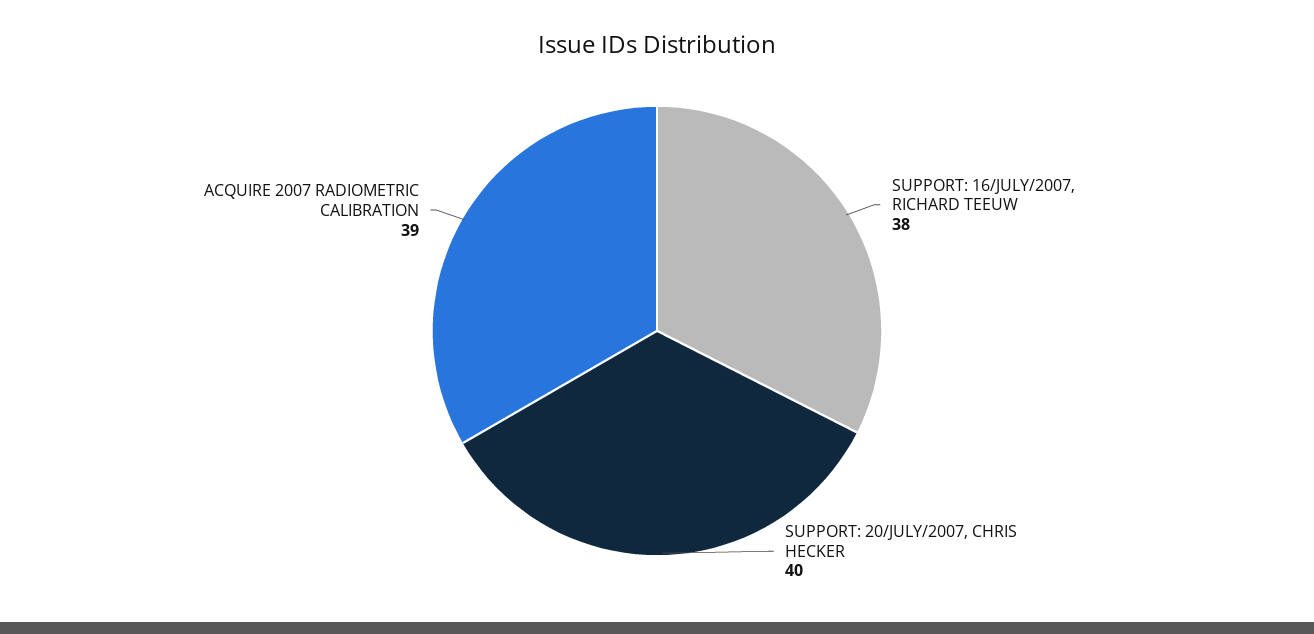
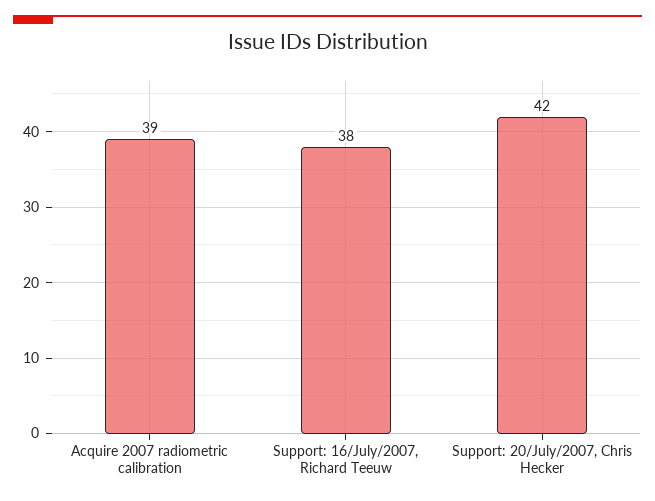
SUPPORT: 20/JULY/2007, CHRIS HECKER: 40 -> 42

